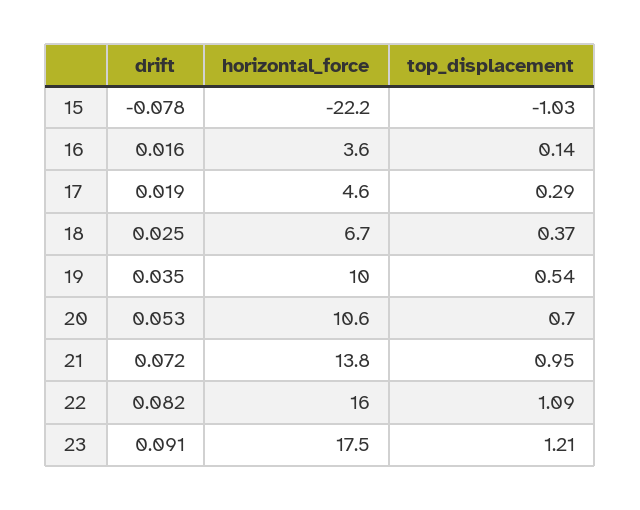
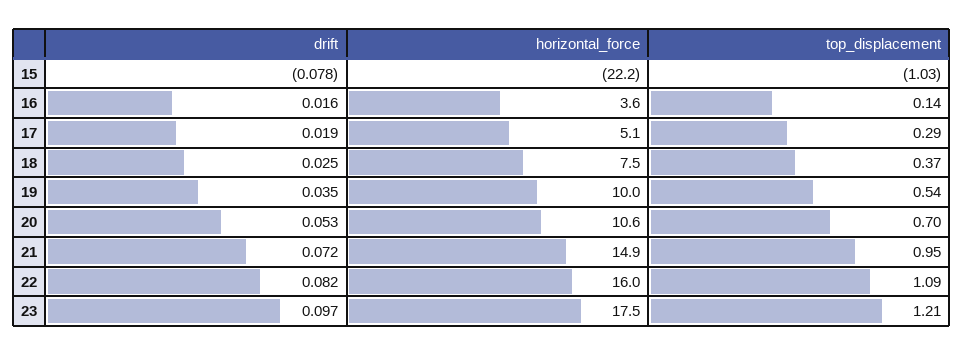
horizontal_force, 17: 4.6 -> 5.1
horizontal_force, 18: 6.7 -> 7.5
horizontal_force, 21: 13.8 -> 14.9
drift, 23: 0.091 -> 0.097

